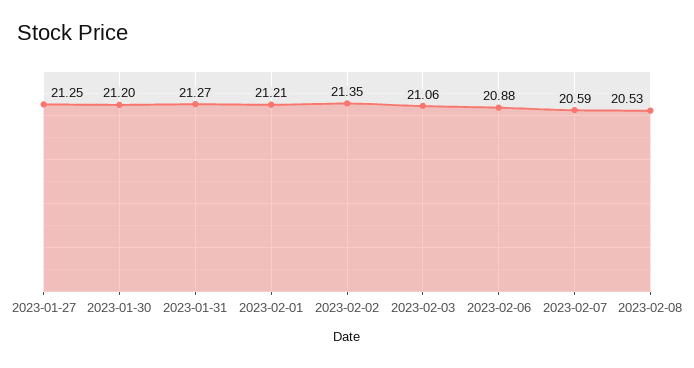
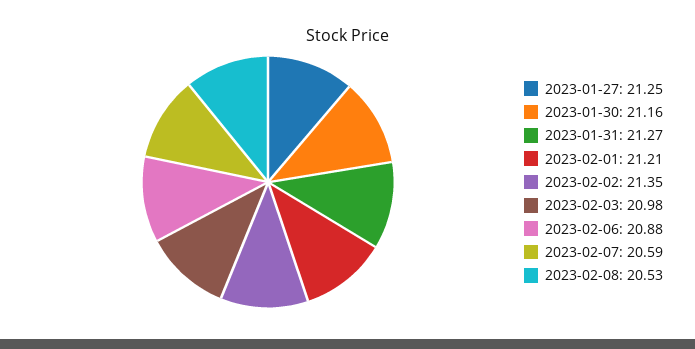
2023-01-30: 21.2 -> 21.16
2023-02-03: 21.06 -> 20.98

